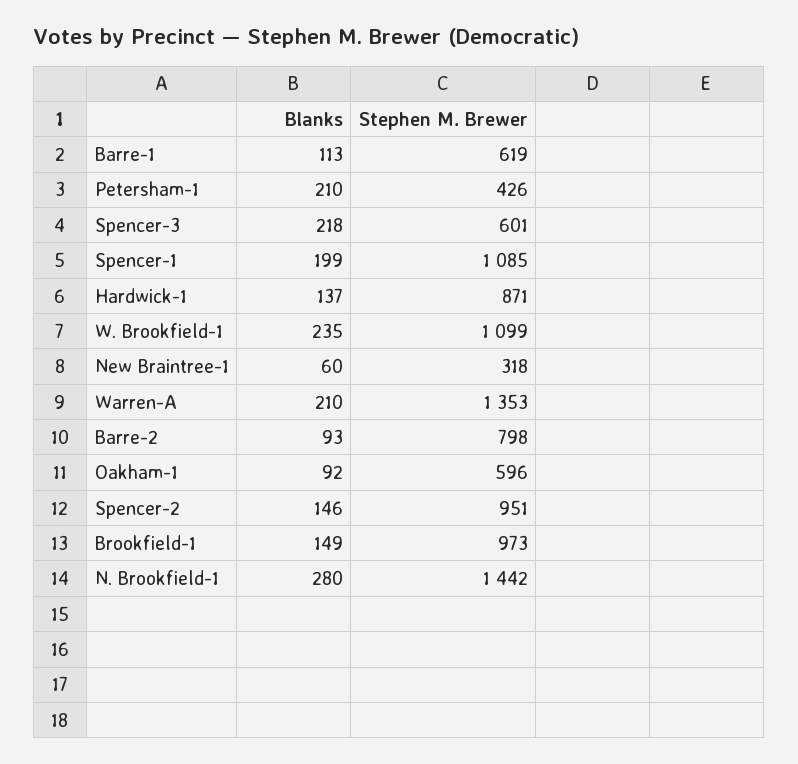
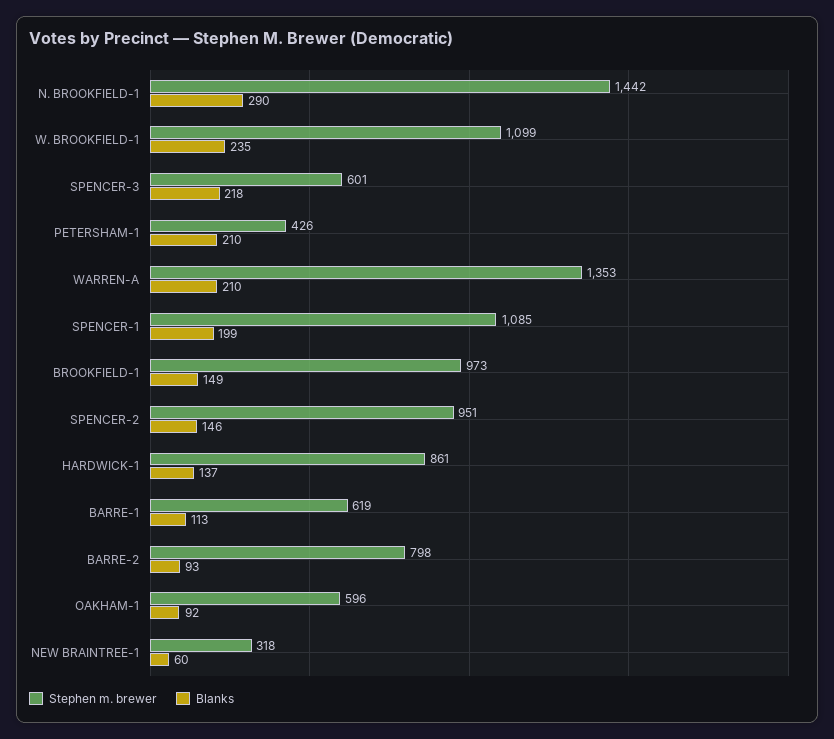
Stephen M. Brewer, Hardwick-1: 871 -> 861
Blanks, N. Brookfield-1: 280 -> 290

